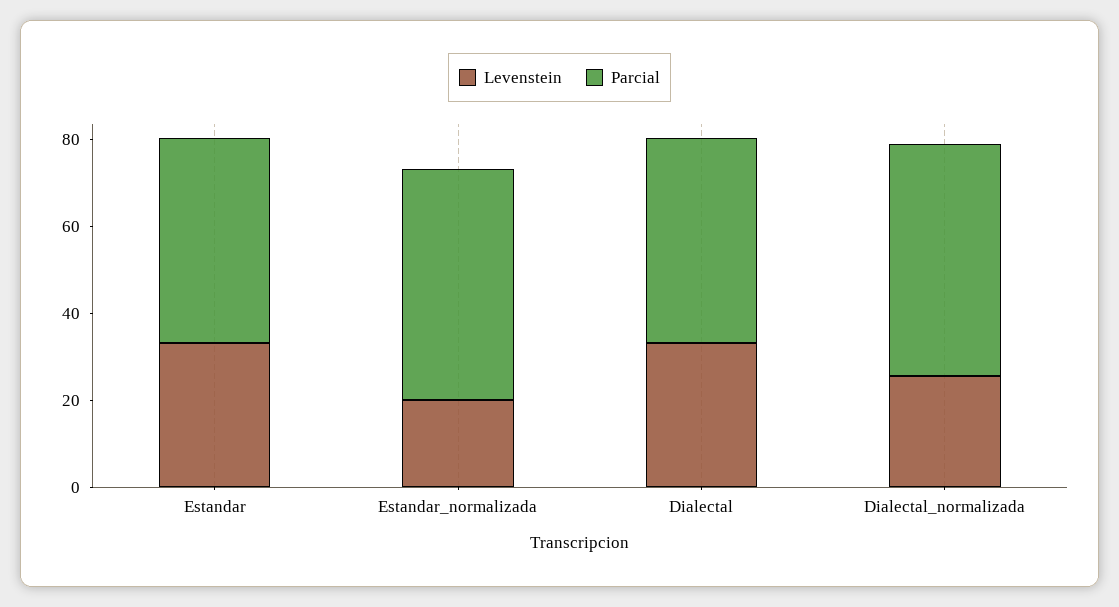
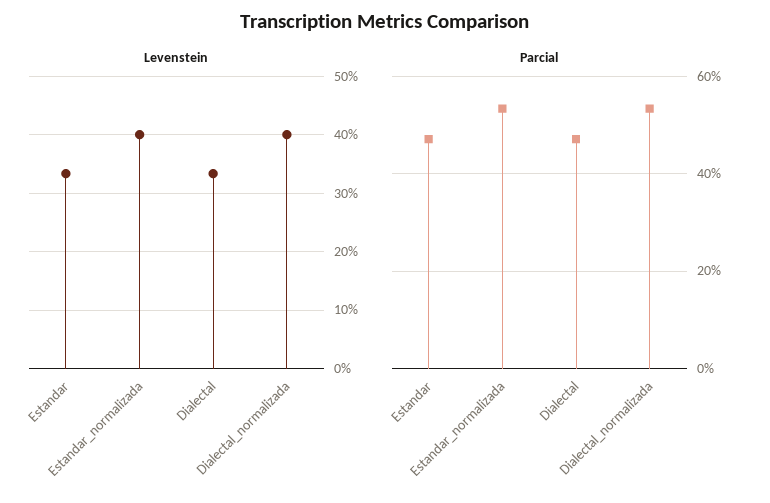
Levenstein, Estandar_normalizada: 20 -> 40
Levenstein, Dialectal_normalizada: 25 -> 40

